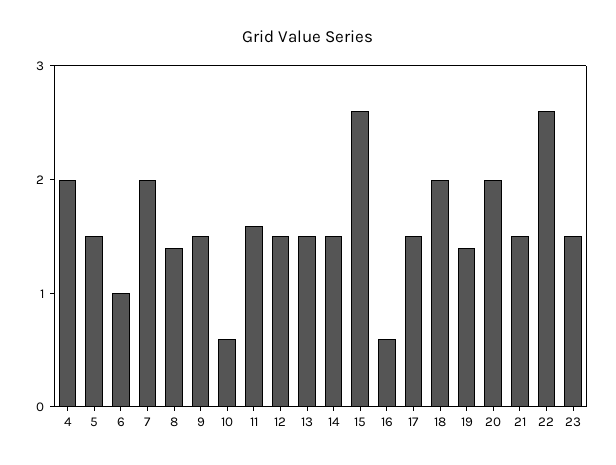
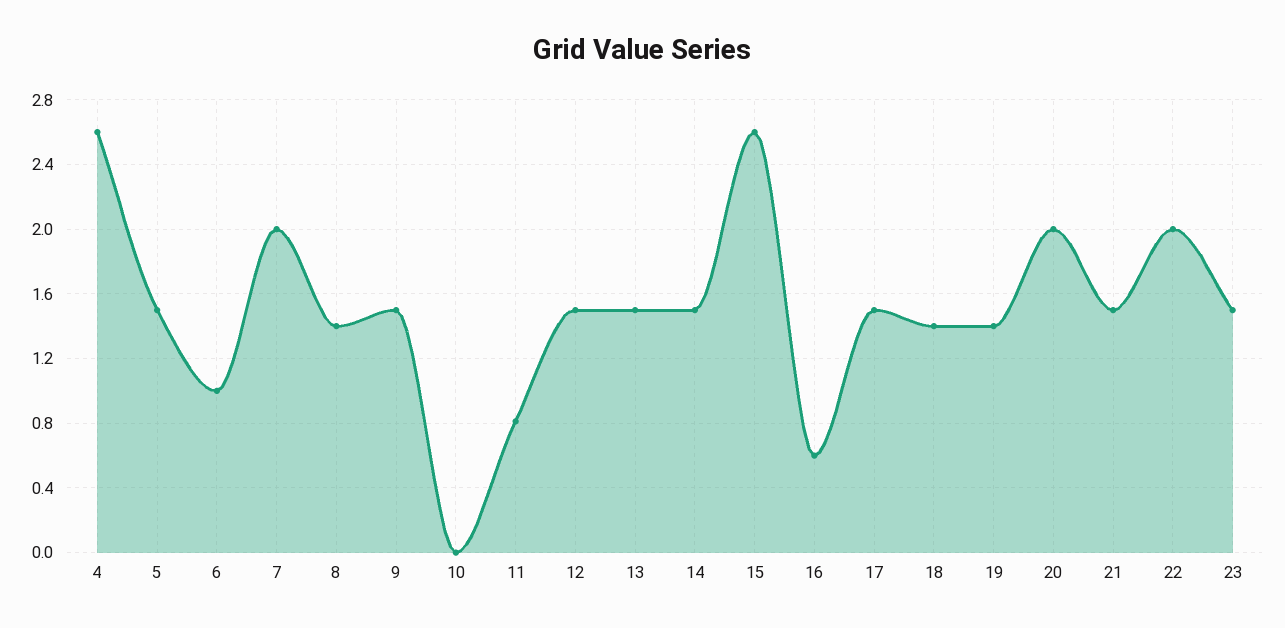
4: 2 -> 2.6
10: 0.6 -> 0
11: 1.6 -> 0.8
18: 2 -> 1.4
22: 2.6 -> 2

